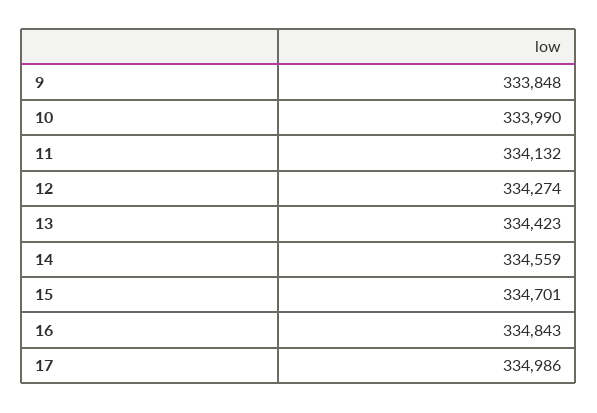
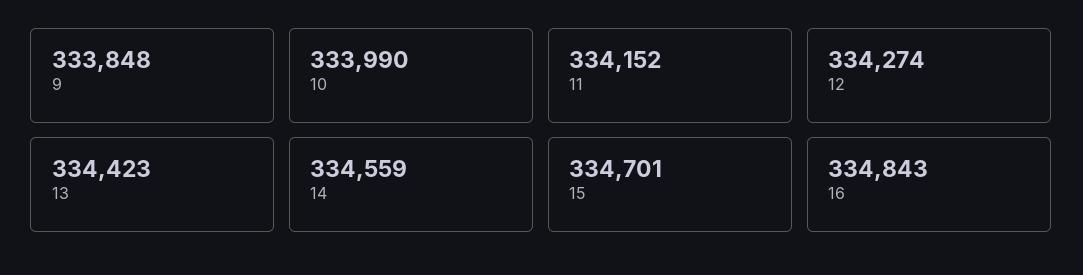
11: 334132 -> 334152
17: 334986 -> none

